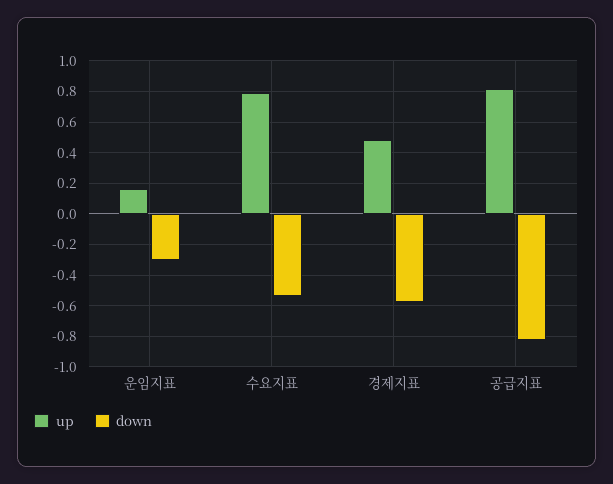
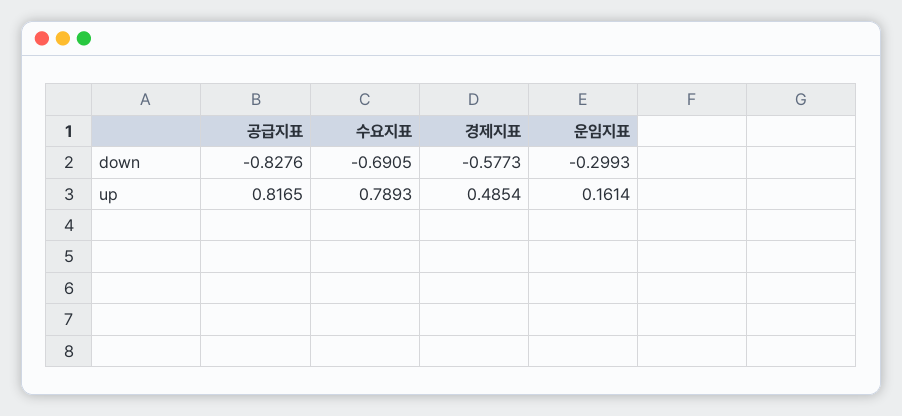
down, 수요지표: -0.55 -> -0.6905

